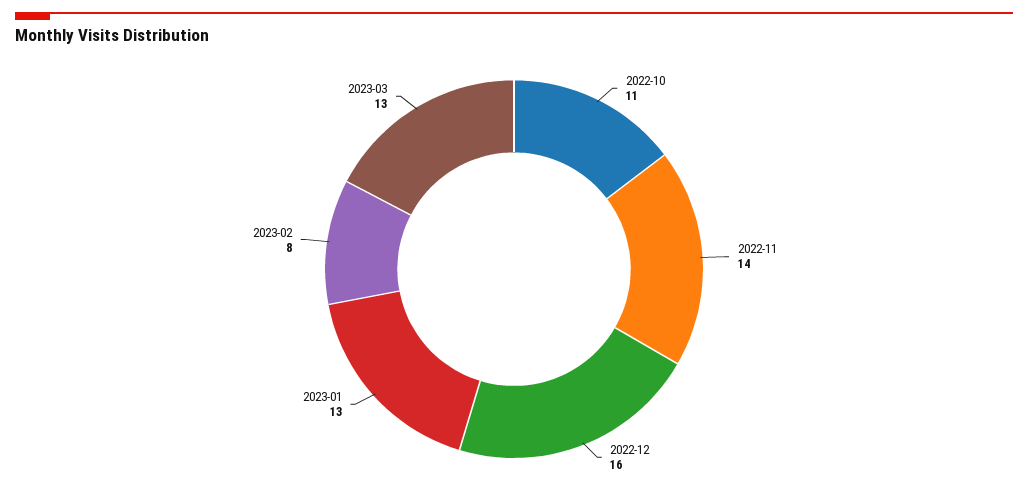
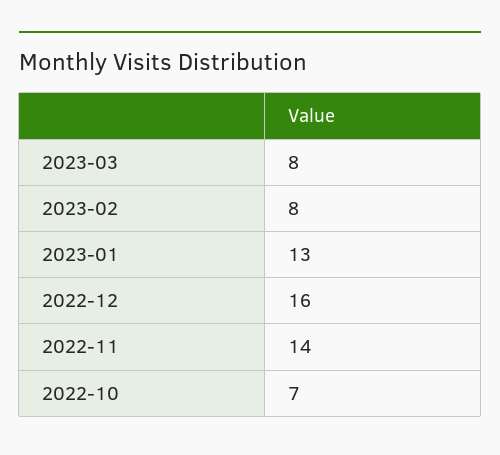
2022-10: 11 -> 7
2023-03: 13 -> 8

